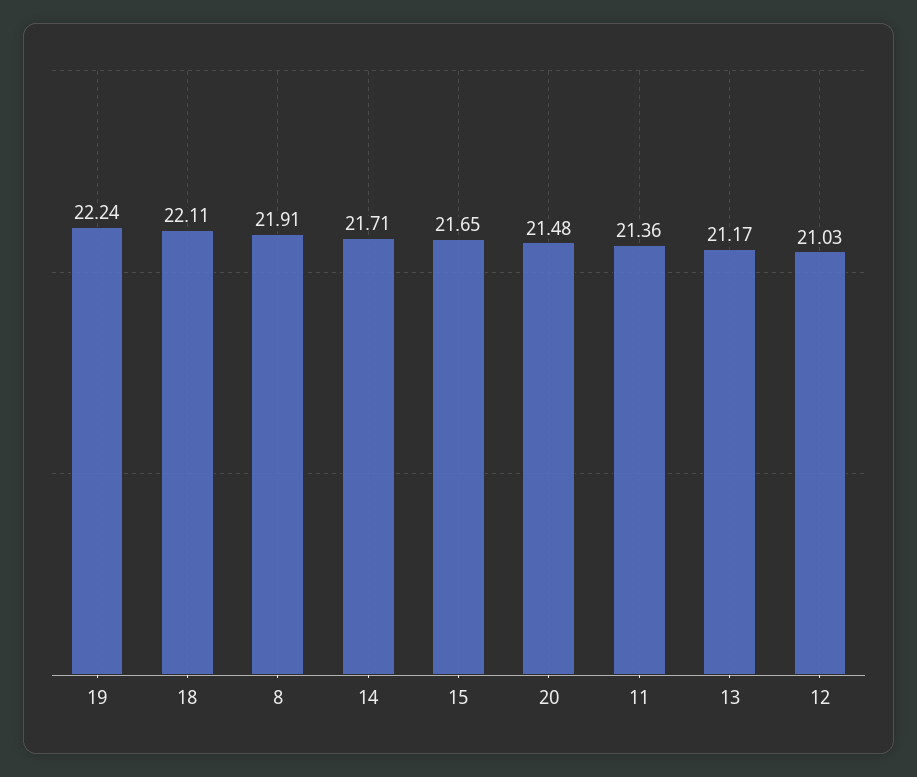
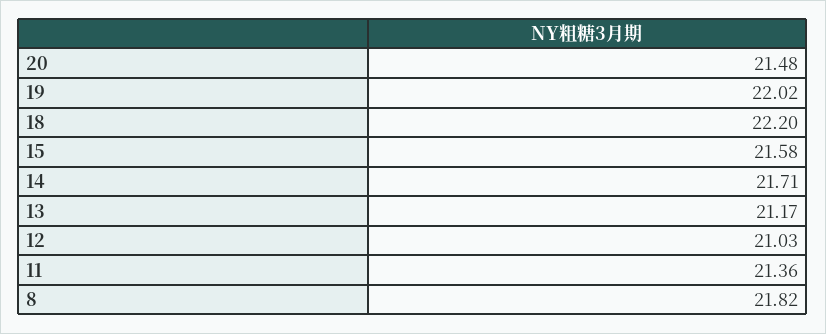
19: 22.24 -> 22.02
18: 22.11 -> 22.2
8: 21.91 -> 21.82
15: 21.65 -> 21.58

